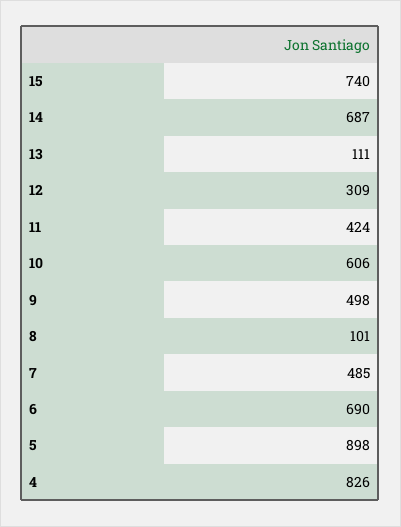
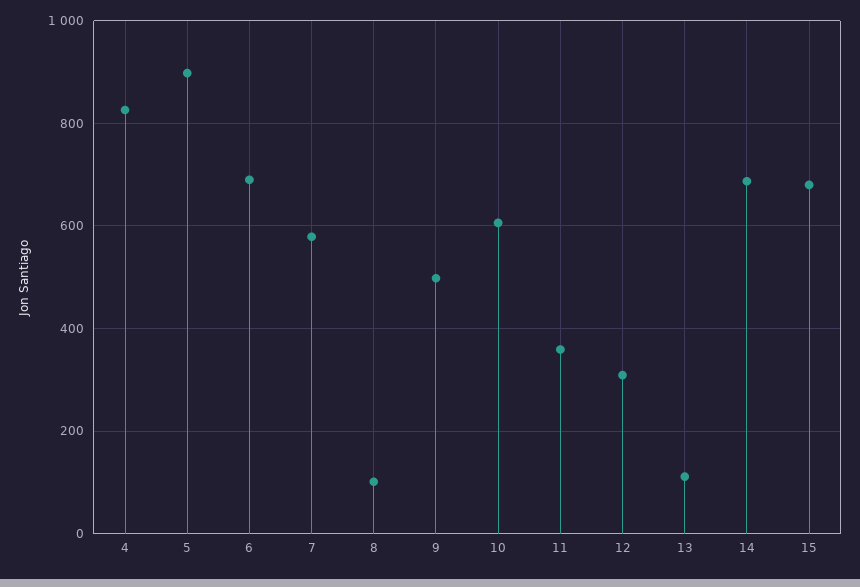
15: 740 -> 680
11: 424 -> 360
7: 485 -> 580

